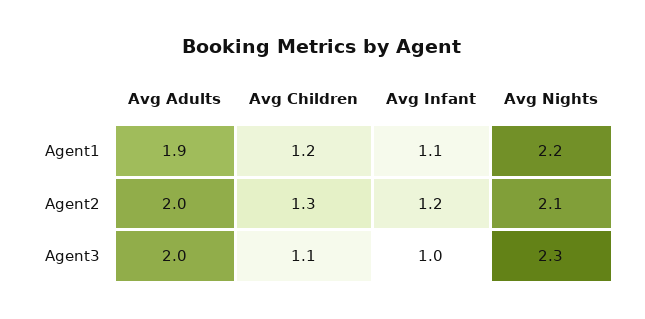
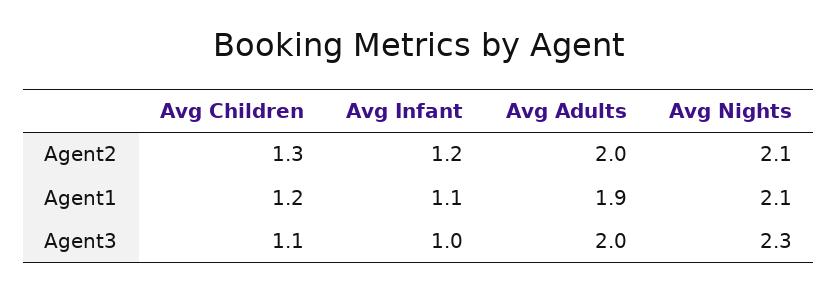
Avg Nights, Agent1: 2.2 -> 2.1

